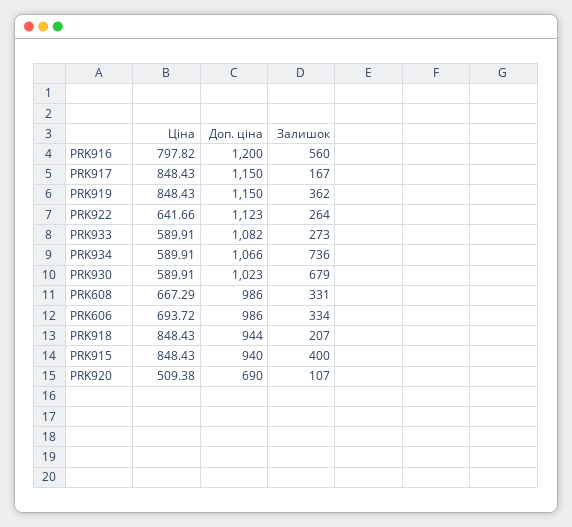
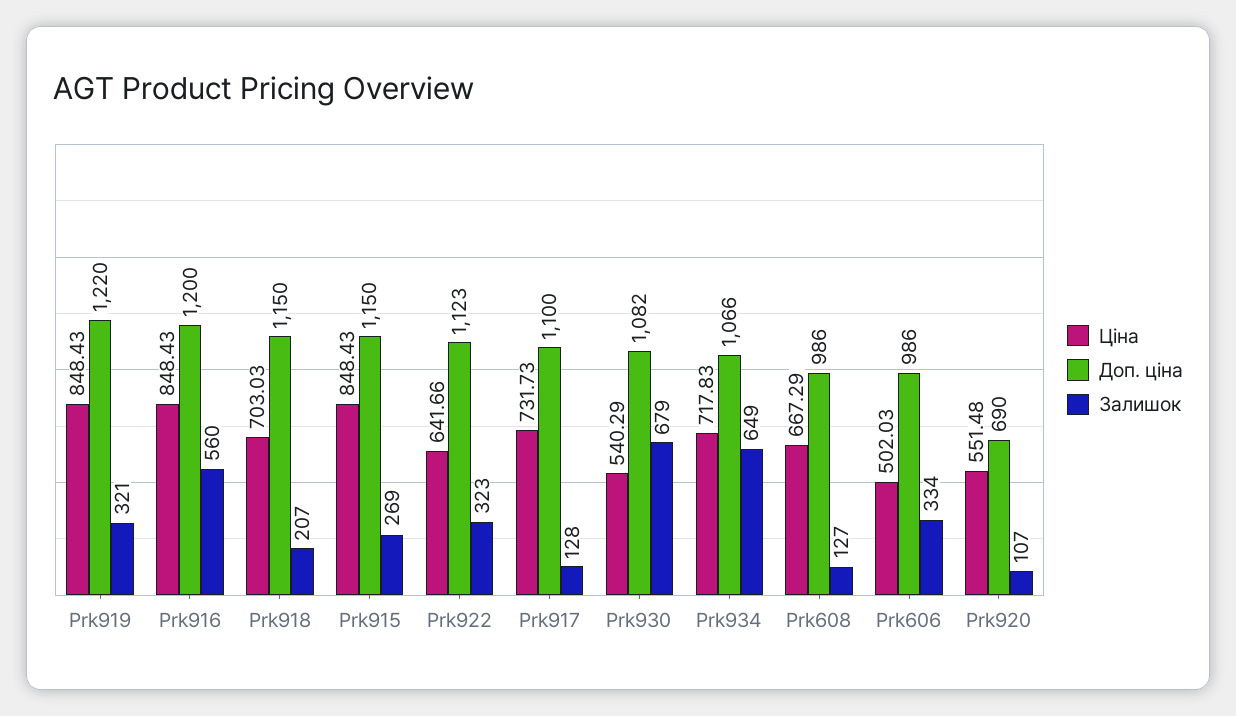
Ціна, PRK916: 797.82 -> 848.43
Ціна, PRK917: 848.43 -> 731.73
Доп. ціна, PRK917: 1150 -> 1100
Залишок, PRK917: 167 -> 128
Доп. ціна, PRK919: 1150 -> 1220
Залишок, PRK919: 362 -> 321
Залишок, PRK922: 264 -> 323
Ціна, PRK933: 589.91 -> none
Доп. ціна, PRK933: 1082 -> none
Залишок, PRK933: 273 -> none
Ціна, PRK934: 589.91 -> 717.83
Залишок, PRK934: 736 -> 649
Ціна, PRK930: 589.91 -> 540.29
Доп. ціна, PRK930: 1023 -> 1082
Залишок, PRK608: 331 -> 127
Ціна, PRK606: 693.72 -> 502.03
Ціна, PRK918: 848.43 -> 703.03
Доп. ціна, PRK918: 944 -> 1150
Доп. ціна, PRK915: 940 -> 1150
Залишок, PRK915: 400 -> 269
Ціна, PRK920: 509.38 -> 551.48

